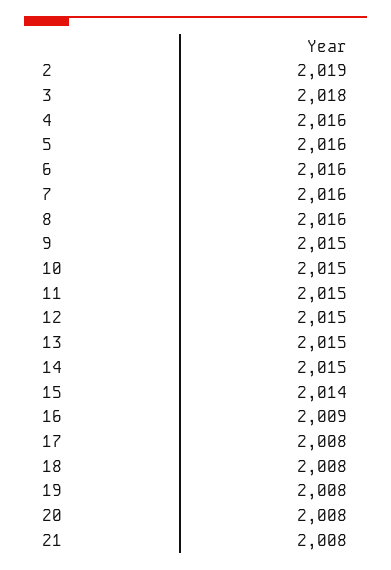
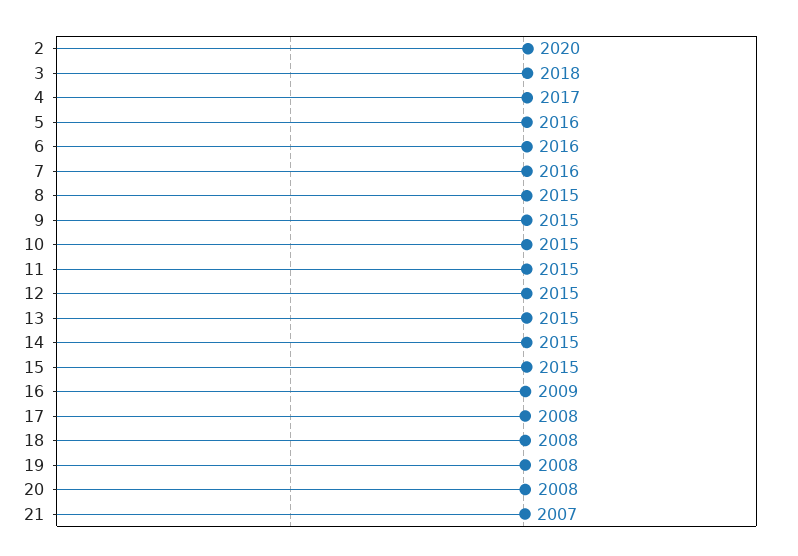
2: 2019 -> 2020
4: 2016 -> 2017
8: 2016 -> 2015
15: 2014 -> 2015
21: 2008 -> 2007

